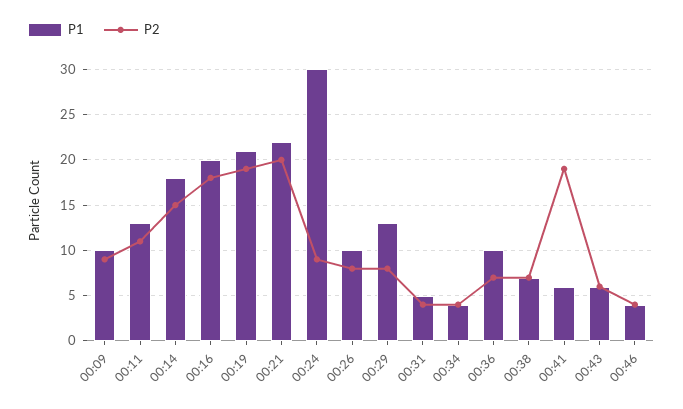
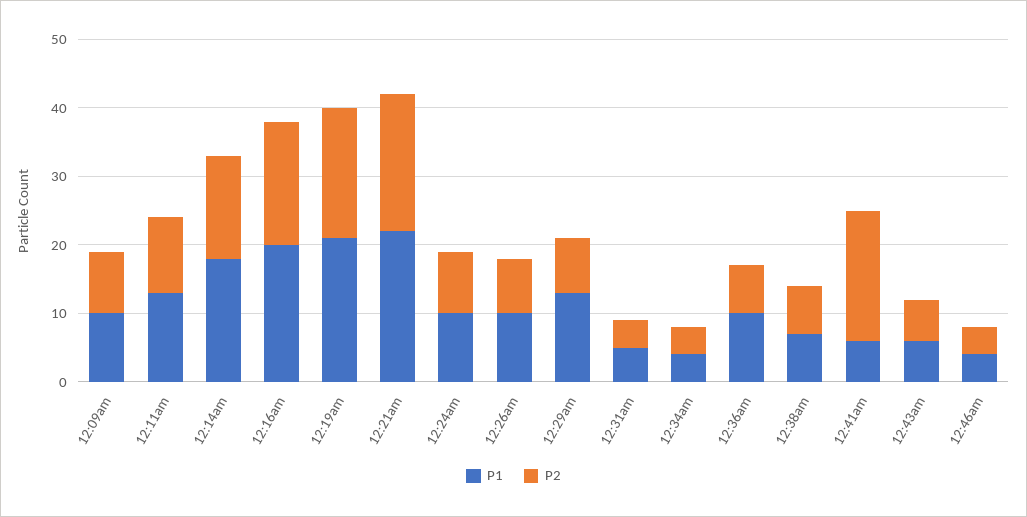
P1, 00:24: 30 -> 10

